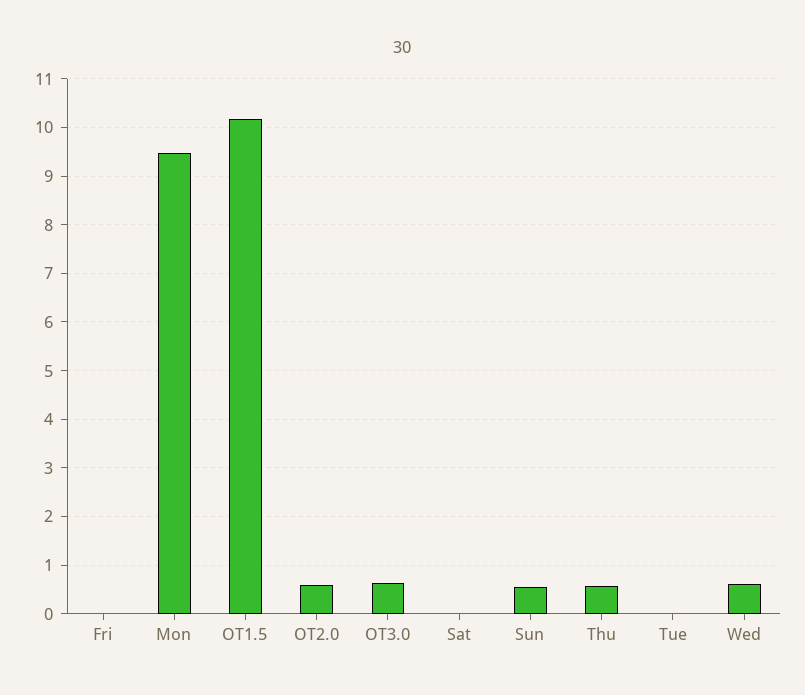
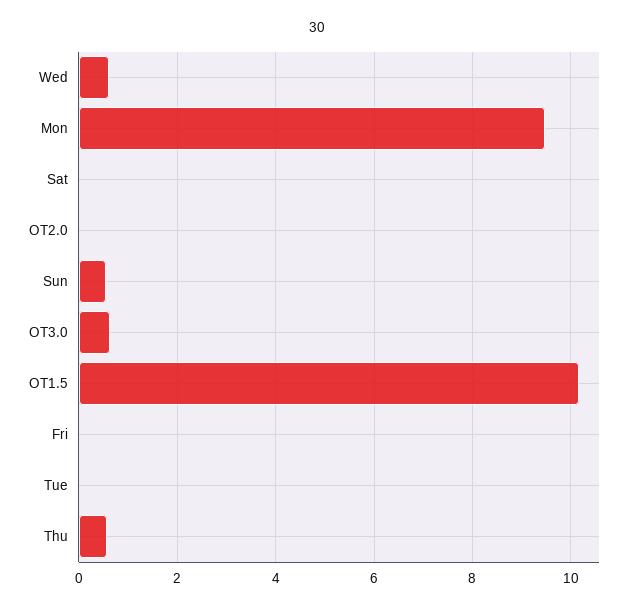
OT2.0: 0.6 -> 0

